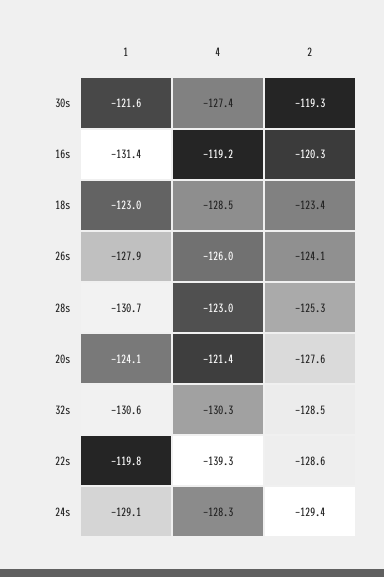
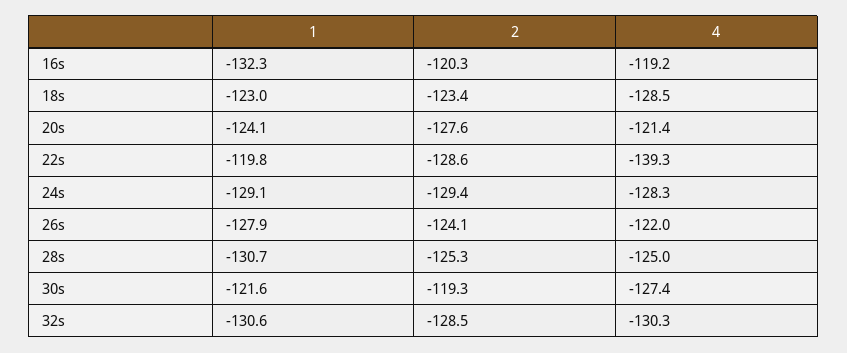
1, 16s: -131.4 -> -132.3
4, 26s: -126 -> -122
4, 28s: -123 -> -125

